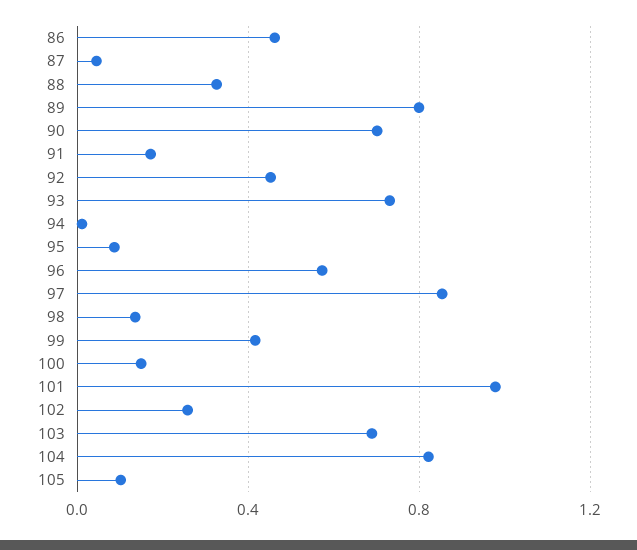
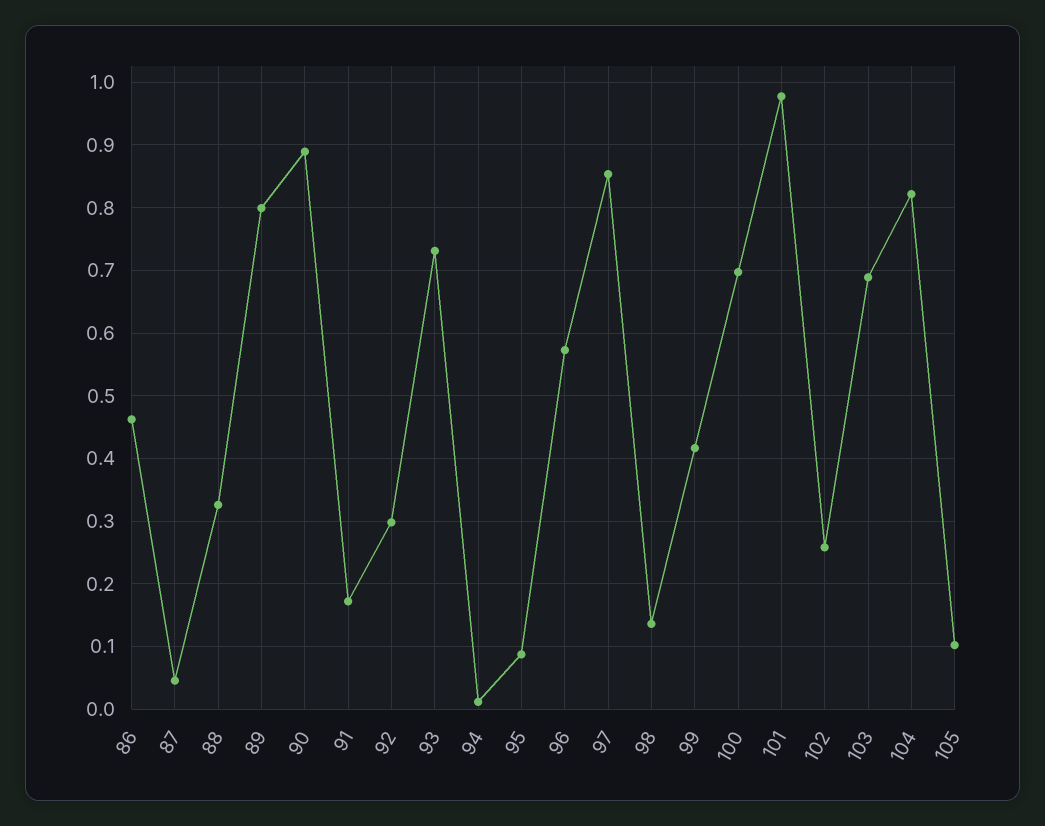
90: 0.7 -> 0.89
92: 0.45 -> 0.3
100: 0.15 -> 0.7

